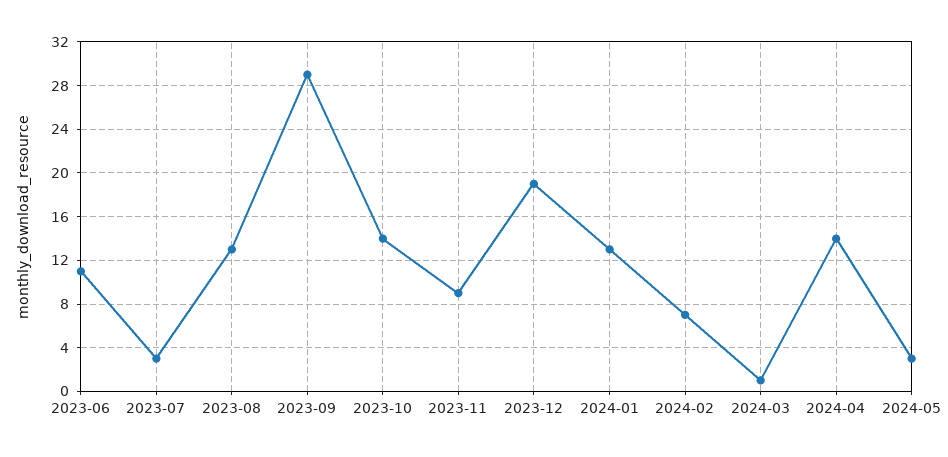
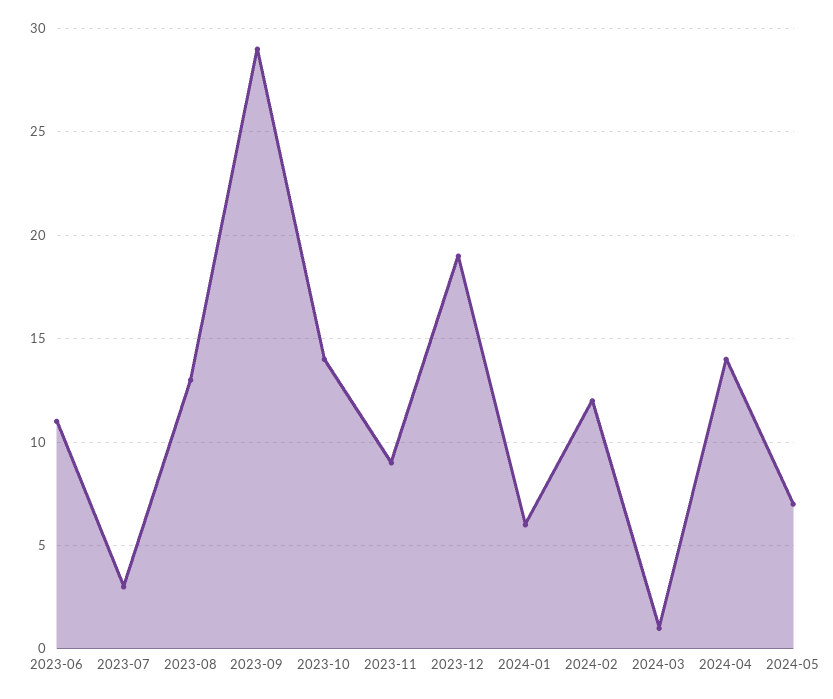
2024-01: 13 -> 6
2024-02: 7 -> 12
2024-05: 3 -> 7

